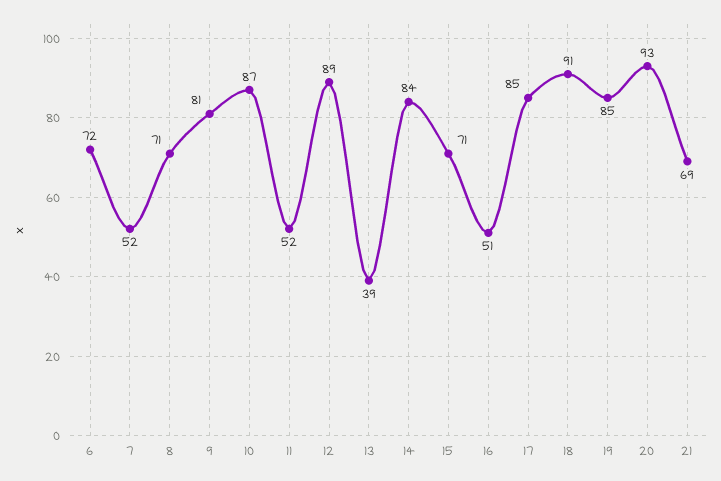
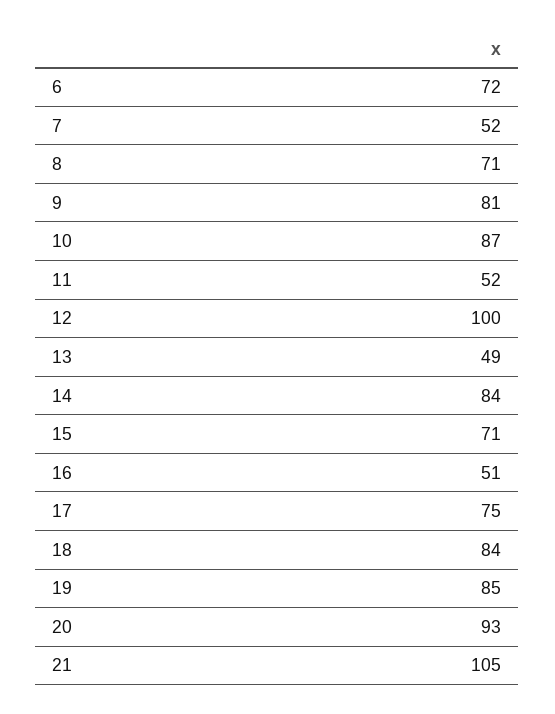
12: 89 -> 100
13: 39 -> 49
17: 85 -> 75
18: 91 -> 84
21: 69 -> 105

